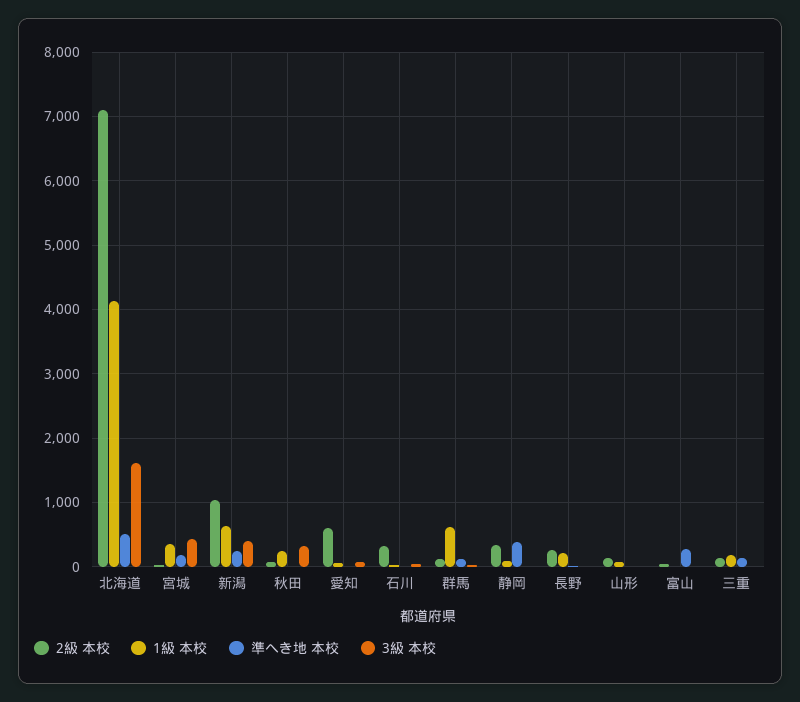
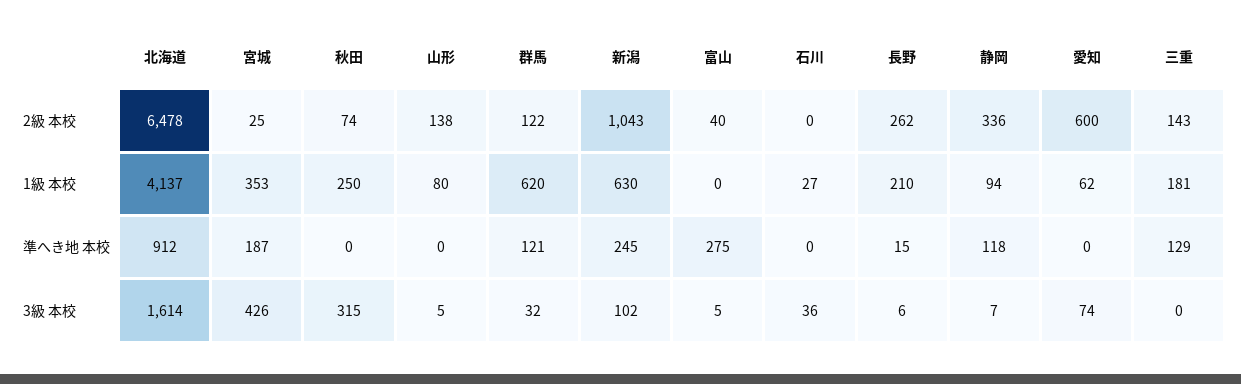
2級 本校, 北海道: 7100 -> 6478
準へき地 本校, 北海道: 500 -> 912
3級 本校, 新潟: 400 -> 102
2級 本校, 石川: 300 -> 0
準へき地 本校, 静岡: 400 -> 118

